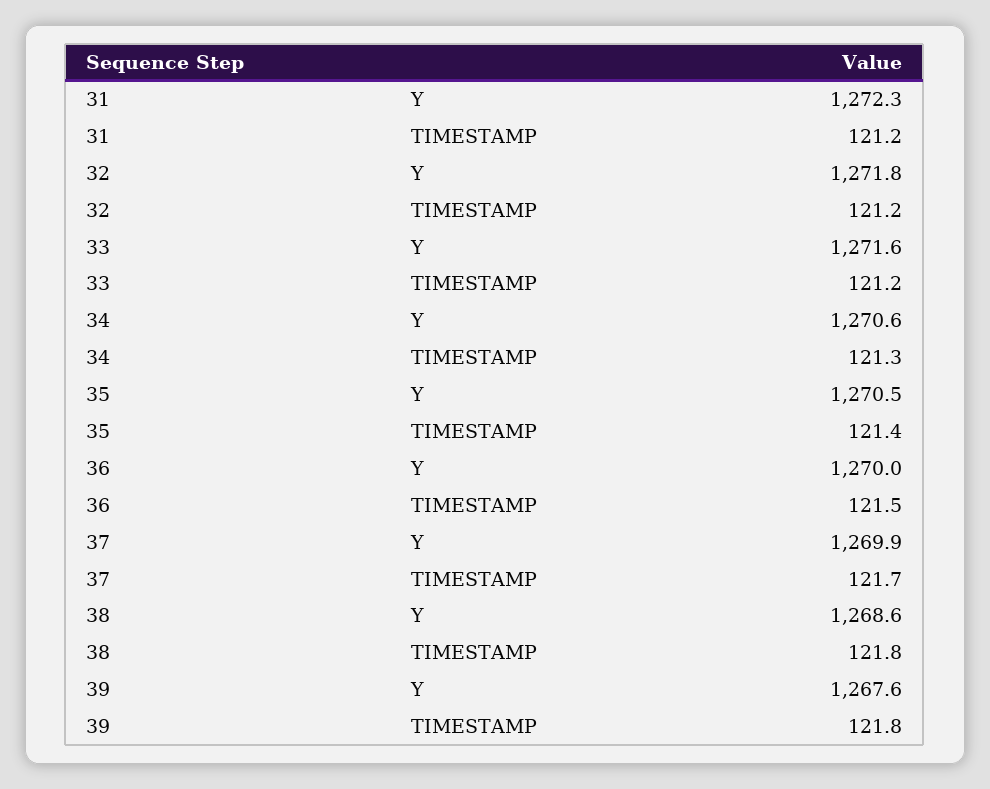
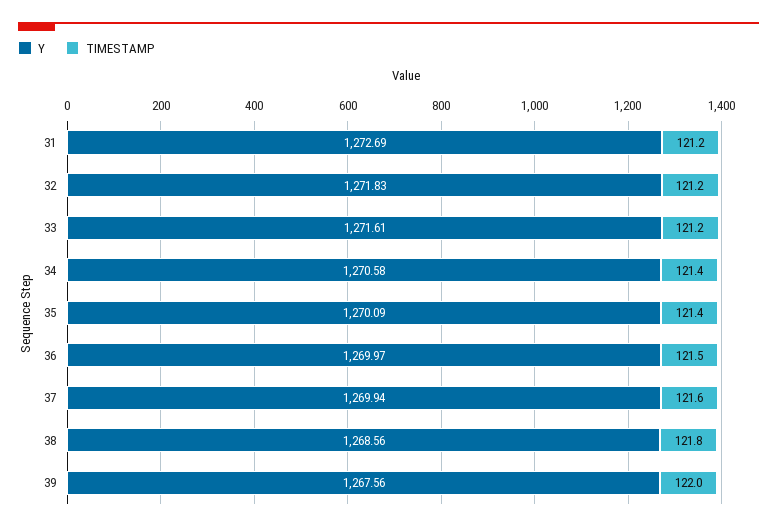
Y, 31: 1272.3 -> 1272.69
TIMESTAMP, 34: 121.3 -> 121.4
Y, 35: 1270.5 -> 1270.09
TIMESTAMP, 37: 121.7 -> 121.6
TIMESTAMP, 39: 121.8 -> 122

